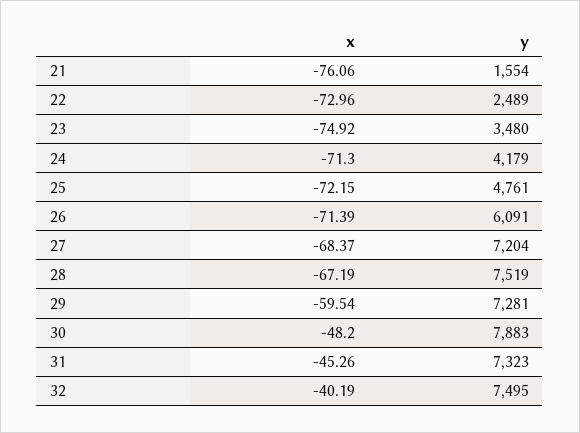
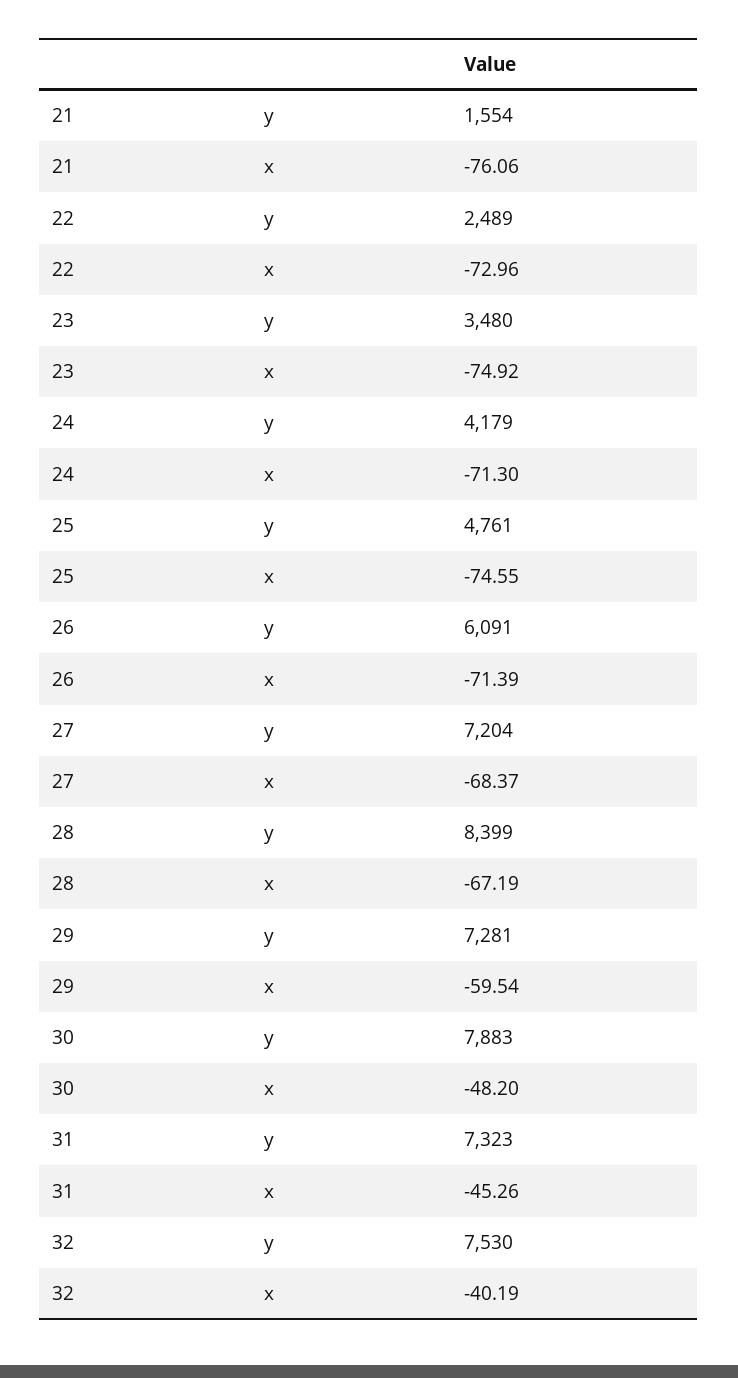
x, 25: -72.15 -> -74.55
y, 28: 7519 -> 8399
y, 32: 7495 -> 7530

